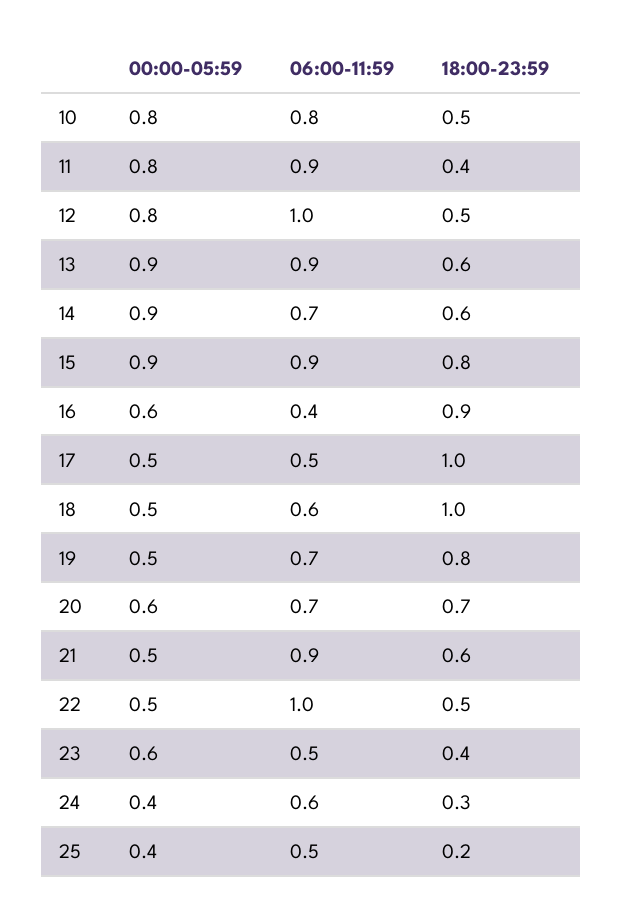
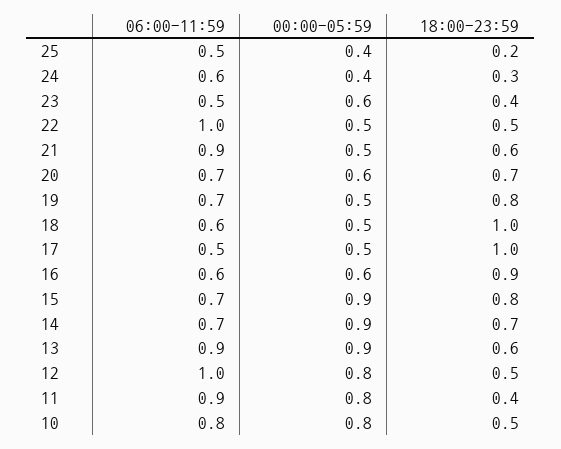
18:00-23:59, 14: 0.6 -> 0.7
06:00-11:59, 15: 0.9 -> 0.7
06:00-11:59, 16: 0.4 -> 0.6

